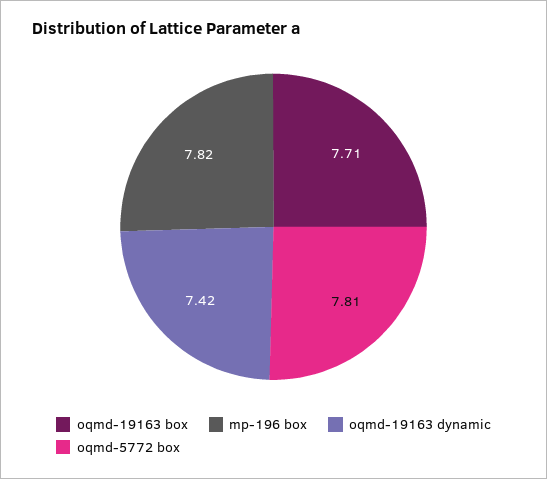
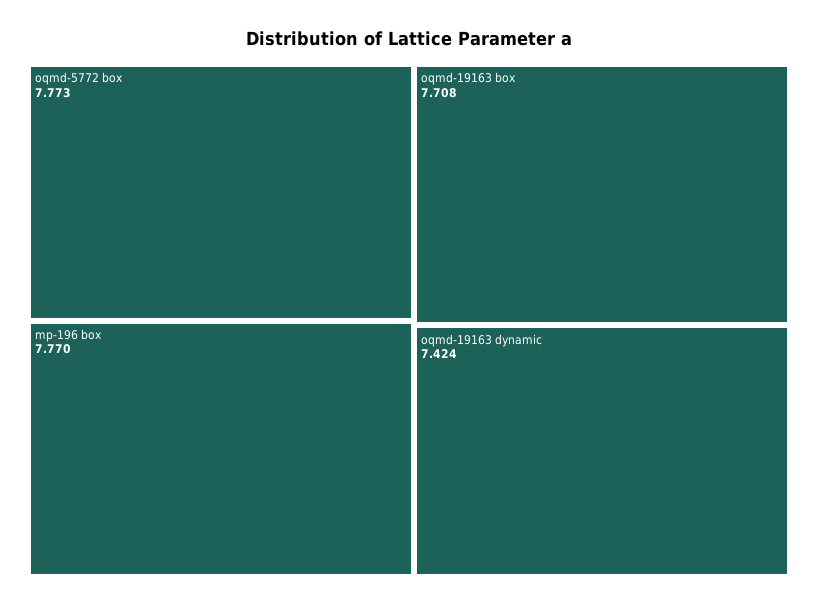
mp-196 box: 7.82 -> 7.77
oqmd-5772 box: 7.81 -> 7.773

